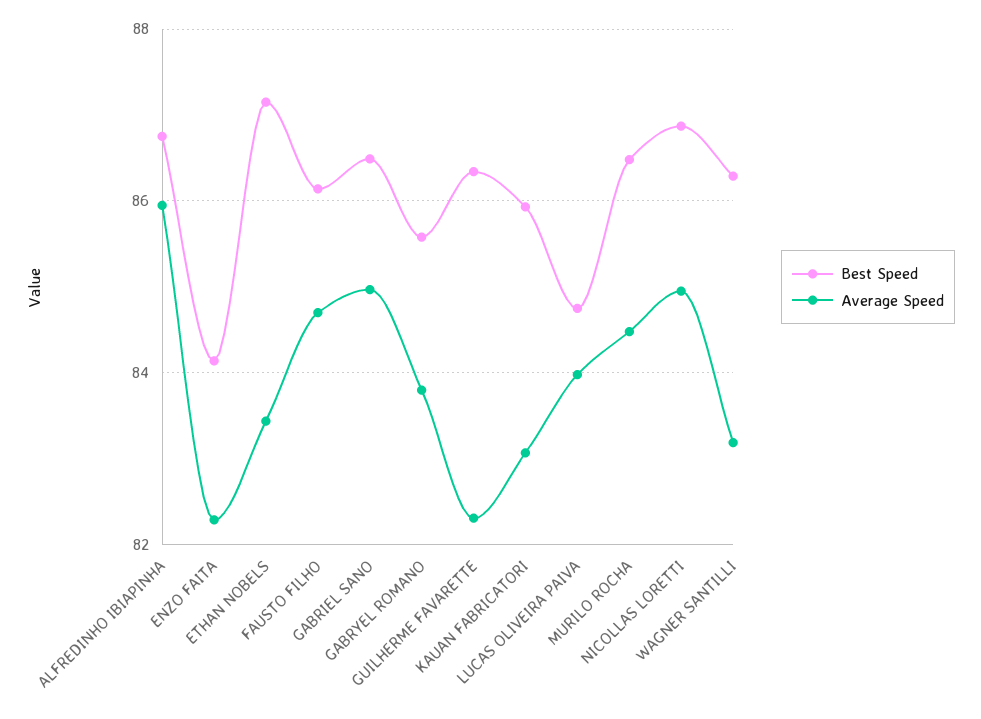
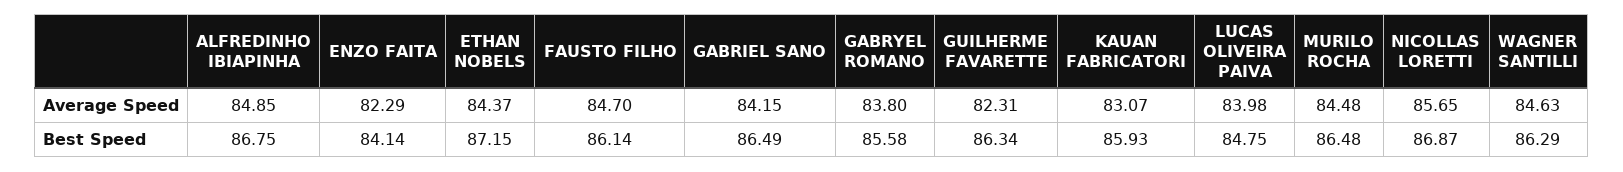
Average Speed, ALFREDINHO IBIAPINHA: 86 -> 84.85
Average Speed, ETHAN NOBELS: 83.4 -> 84.37
Average Speed, GABRIEL SANO: 85 -> 84.15
Average Speed, NICOLLAS LORETTI: 85 -> 85.65
Average Speed, WAGNER SANTILLI: 83.2 -> 84.63

